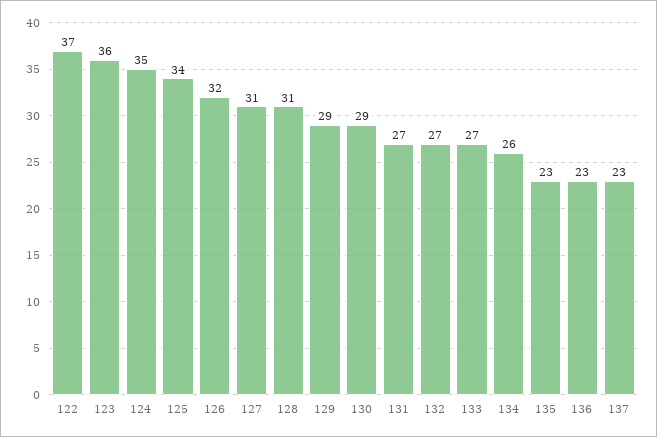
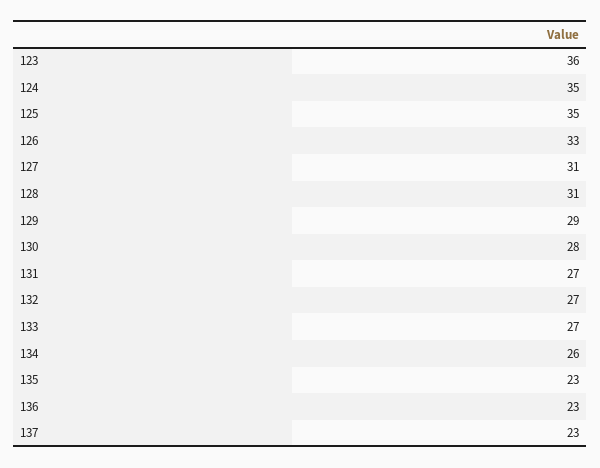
122: 37 -> none
125: 34 -> 35
126: 32 -> 33
130: 29 -> 28

